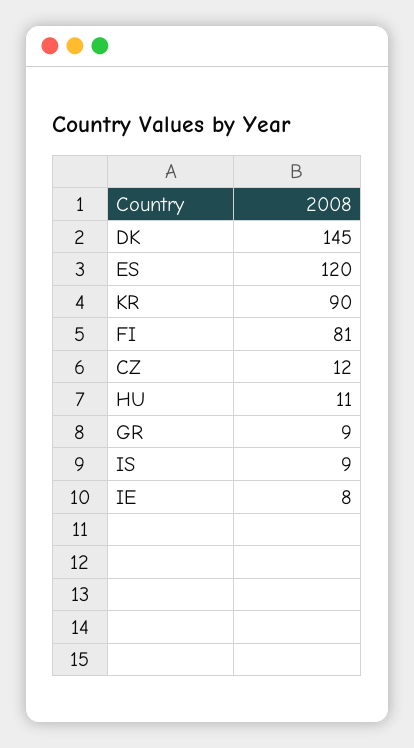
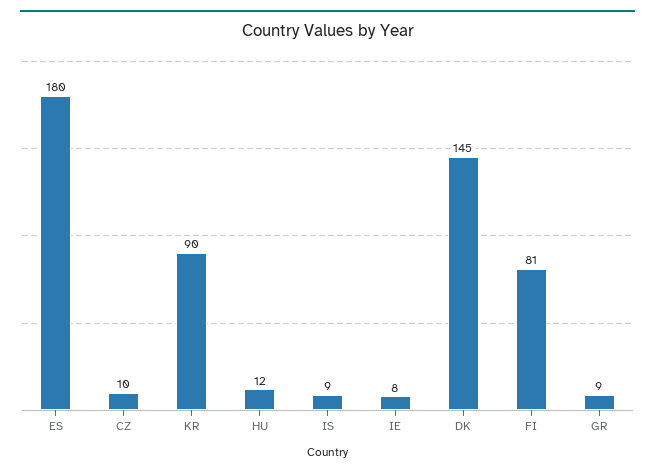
ES: 120 -> 180
CZ: 12 -> 10
HU: 11 -> 12

